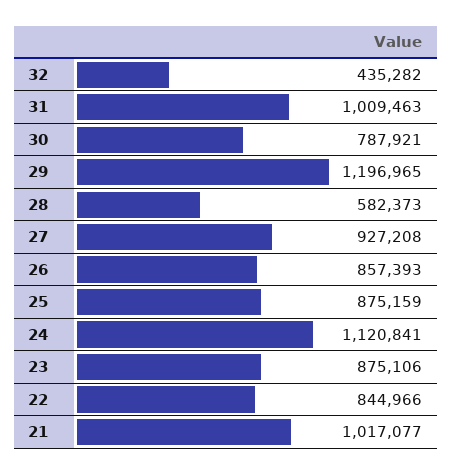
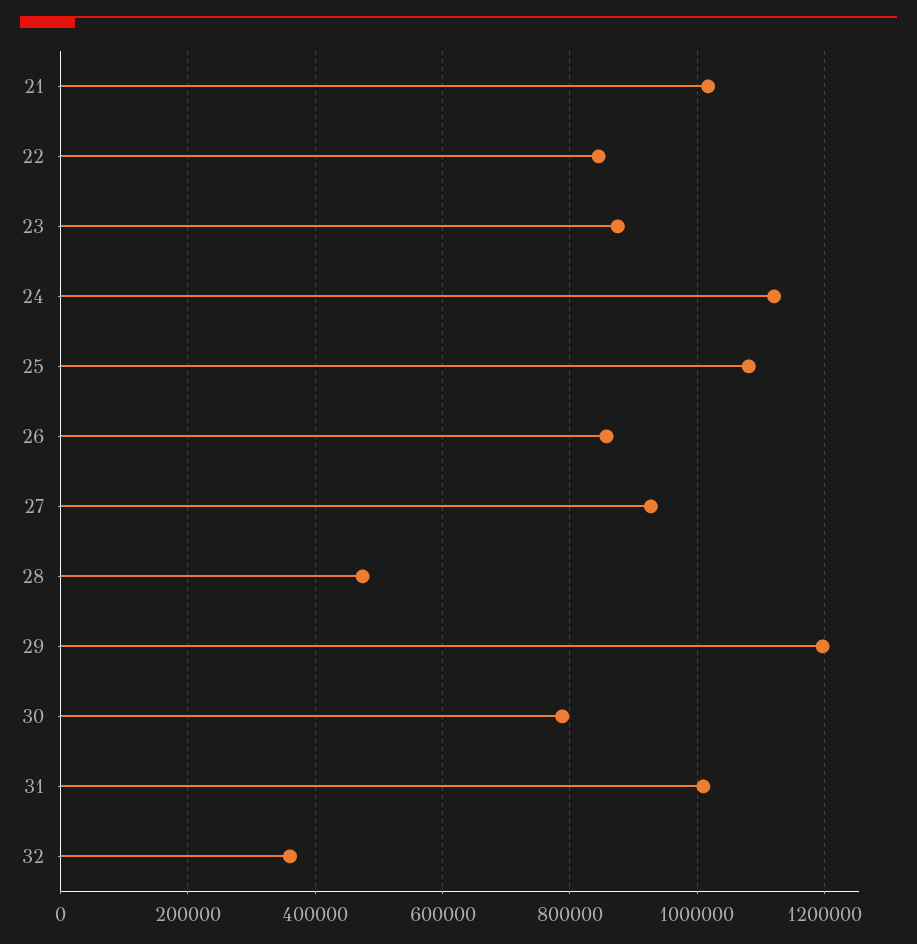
32: 435282 -> 360000
28: 582373 -> 480000
25: 875159 -> 1080000

